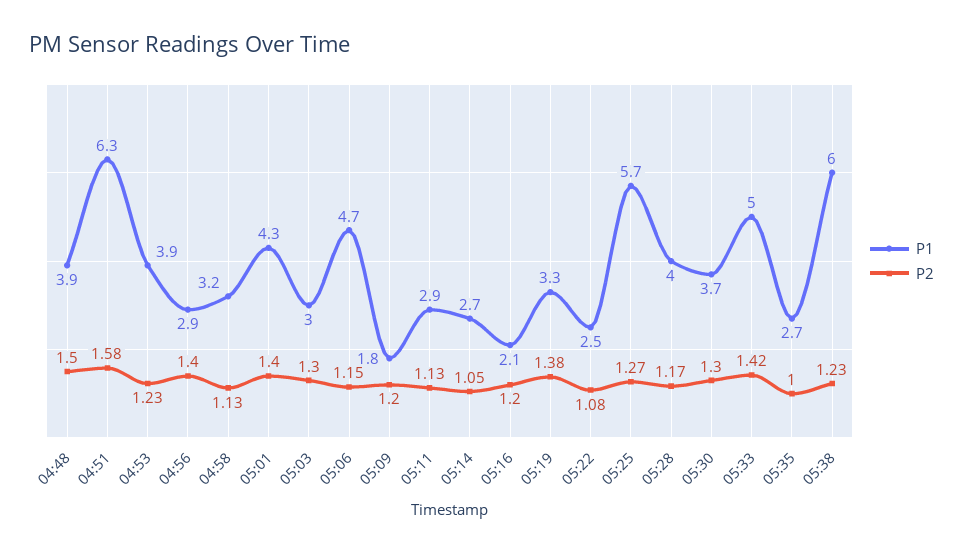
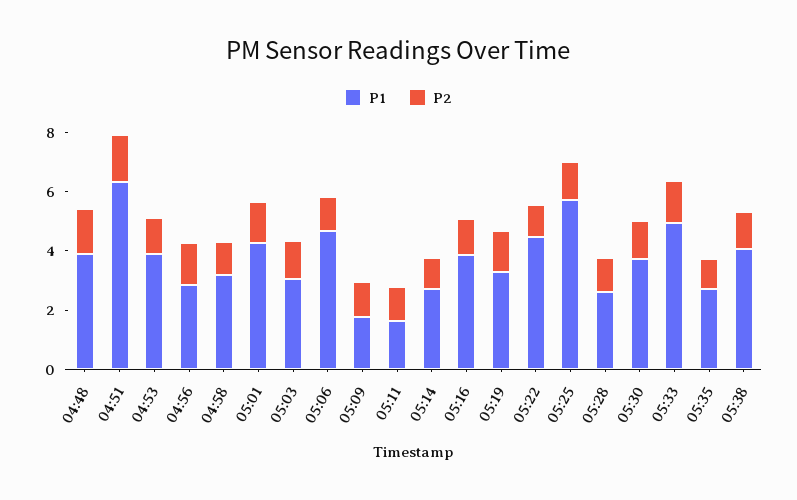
P1, 05:11: 2.9 -> 1.5
P1, 05:16: 2.1 -> 4
P1, 05:22: 2.5 -> 4.5
P1, 05:28: 4 -> 2.5
P1, 05:38: 6 -> 4

